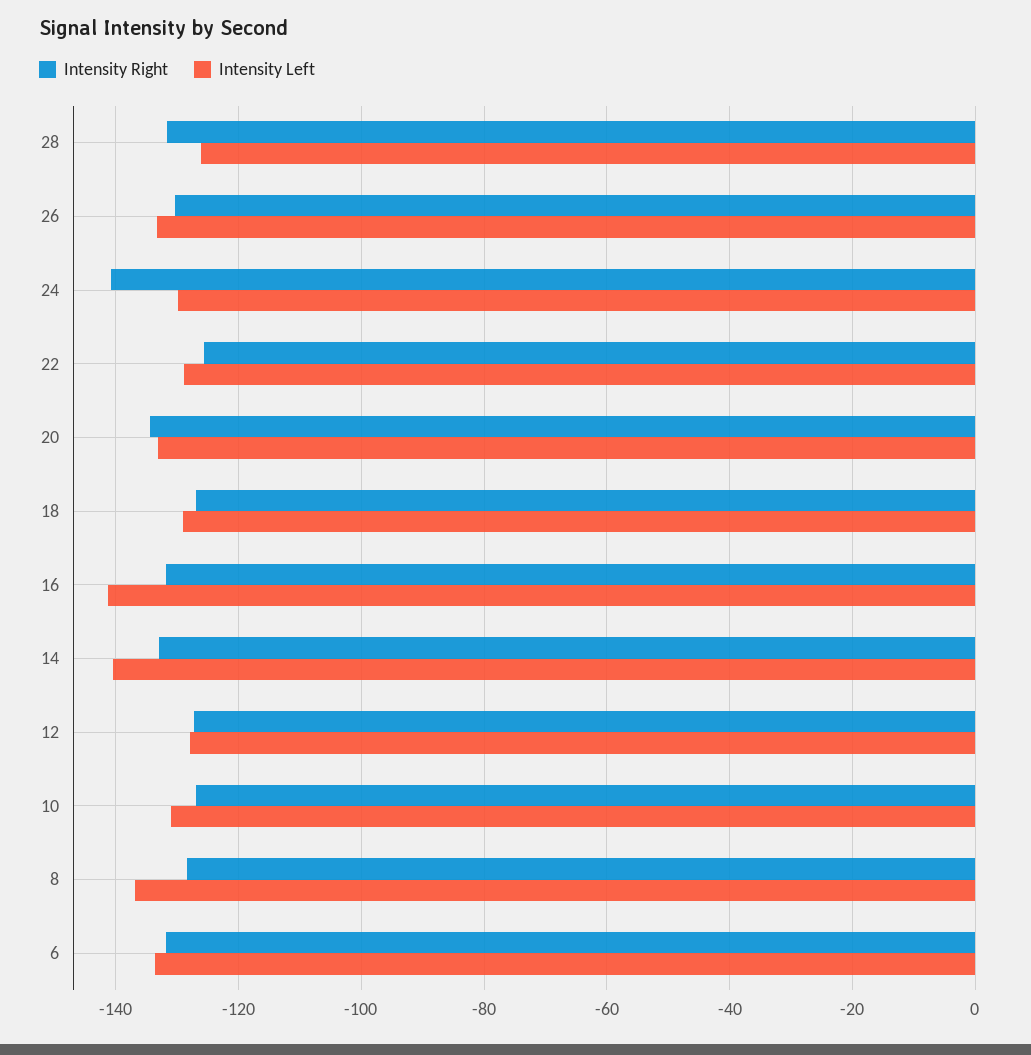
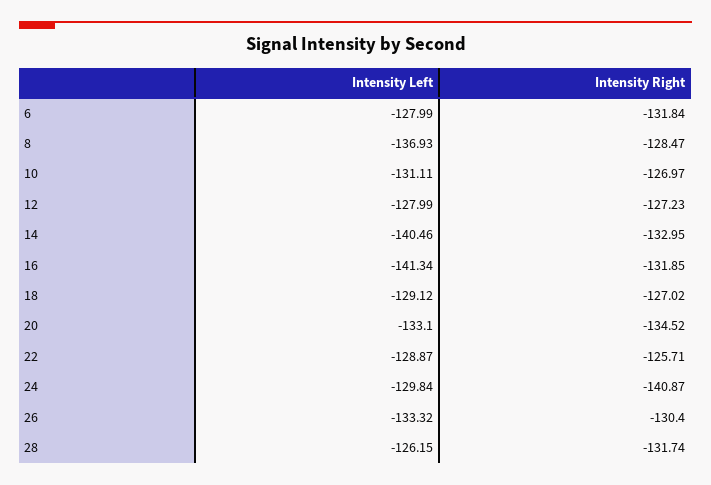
Intensity Left, 6: -134 -> -127.99

